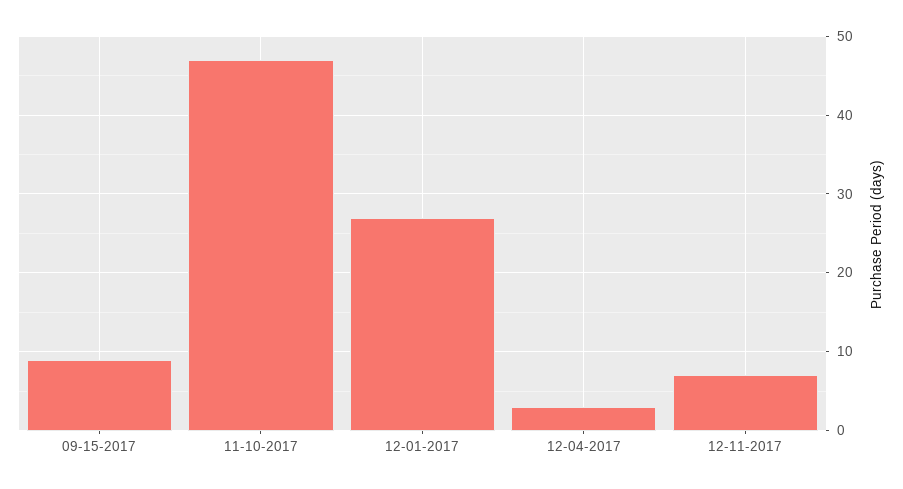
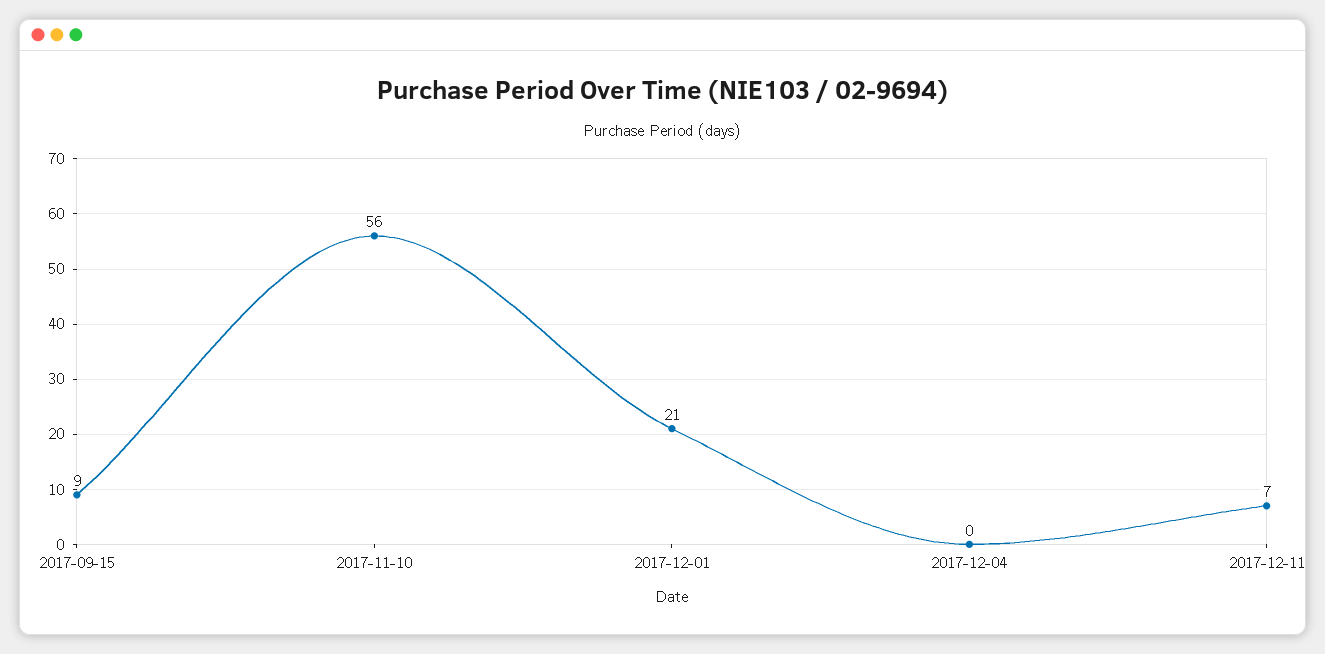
11-10-2017: 47 -> 56
12-01-2017: 27 -> 21
12-04-2017: 3 -> 0

